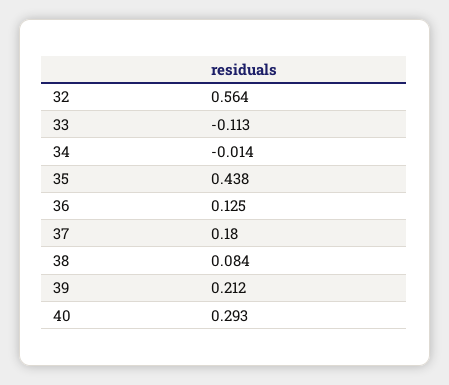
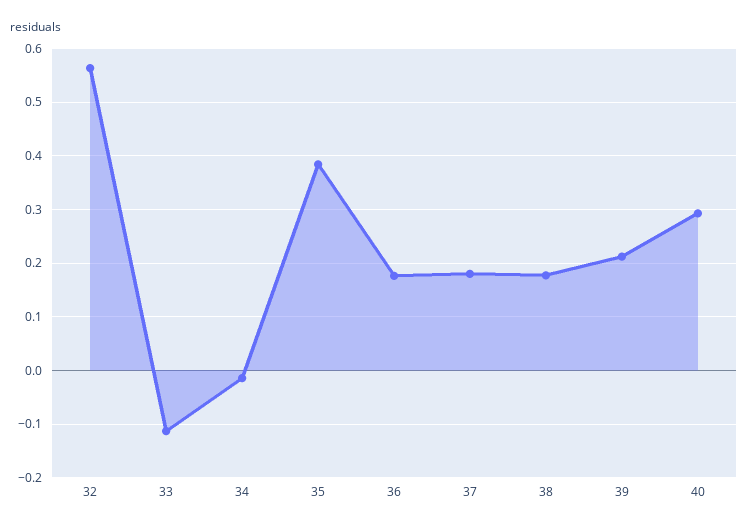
35: 0.438 -> 0.38
36: 0.125 -> 0.18
38: 0.084 -> 0.18

